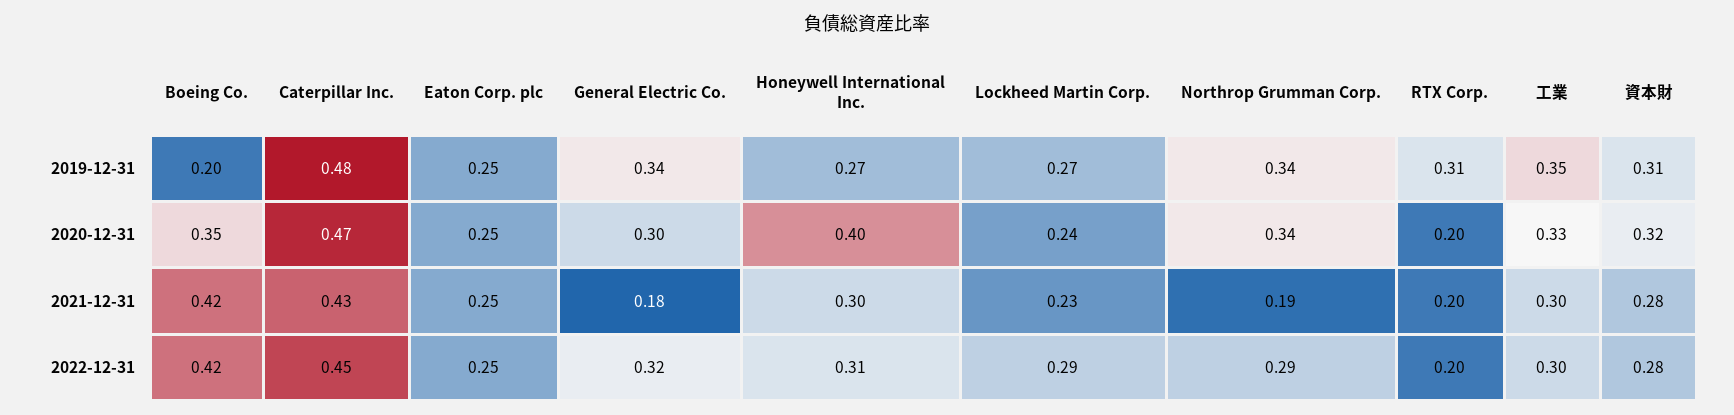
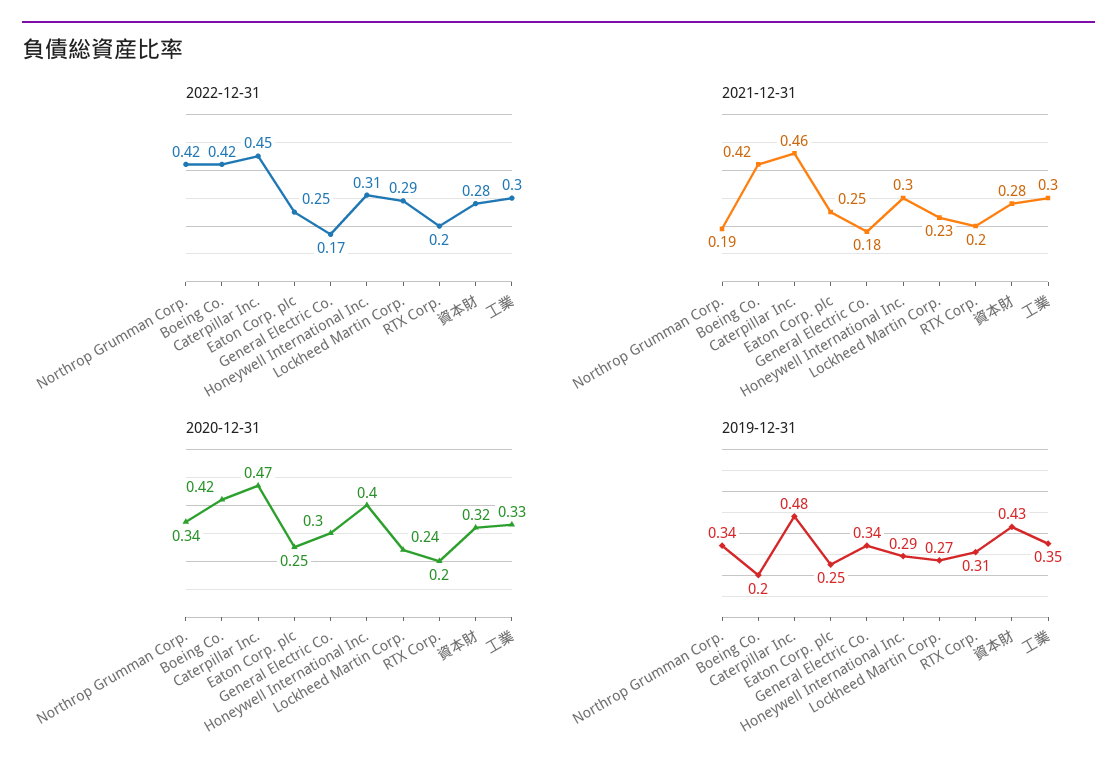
2019-12-31, Honeywell International Inc.: 0.27 -> 0.29
2019-12-31, 資本財: 0.31 -> 0.43
2020-12-31, Boeing Co.: 0.35 -> 0.42
2021-12-31, Caterpillar Inc.: 0.43 -> 0.46
2022-12-31, General Electric Co.: 0.32 -> 0.17
2022-12-31, Northrop Grumman Corp.: 0.29 -> 0.42

